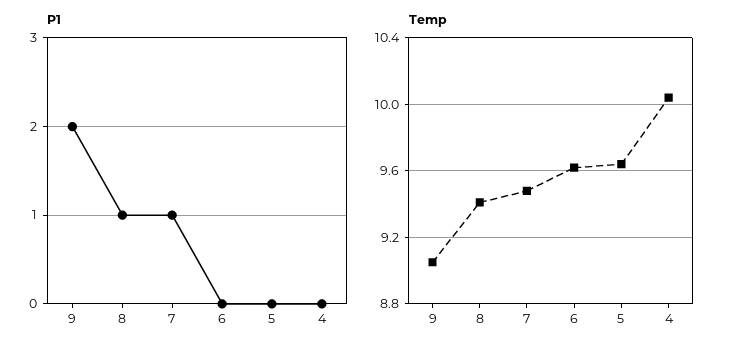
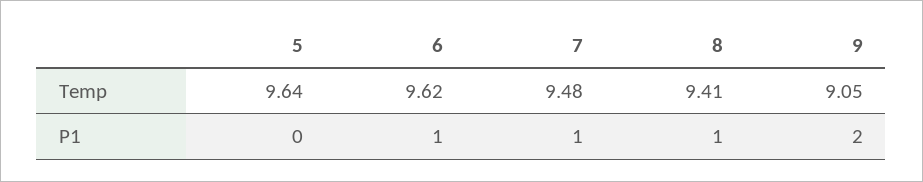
P1, 6: 0 -> 1
P1, 4: 0 -> none
Temp, 4: 10.05 -> none

